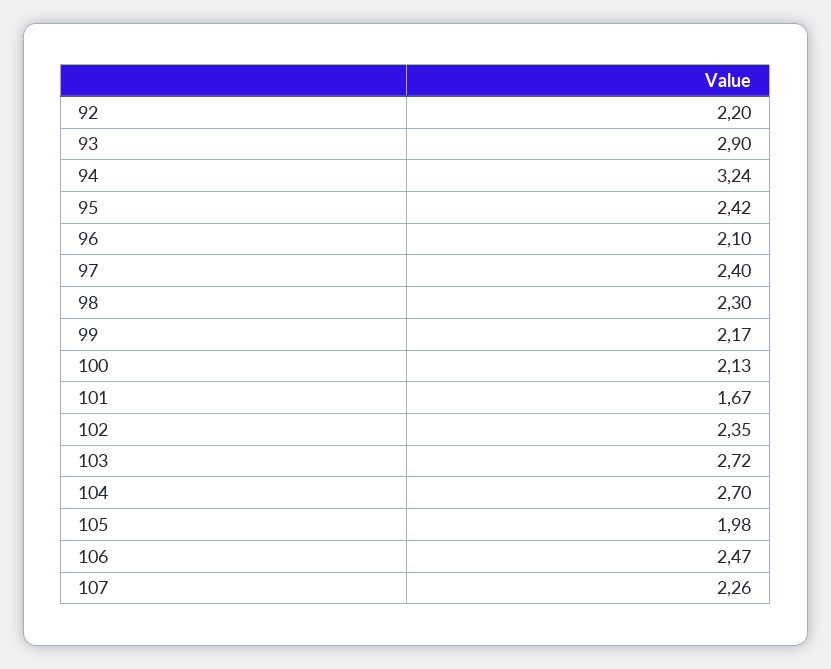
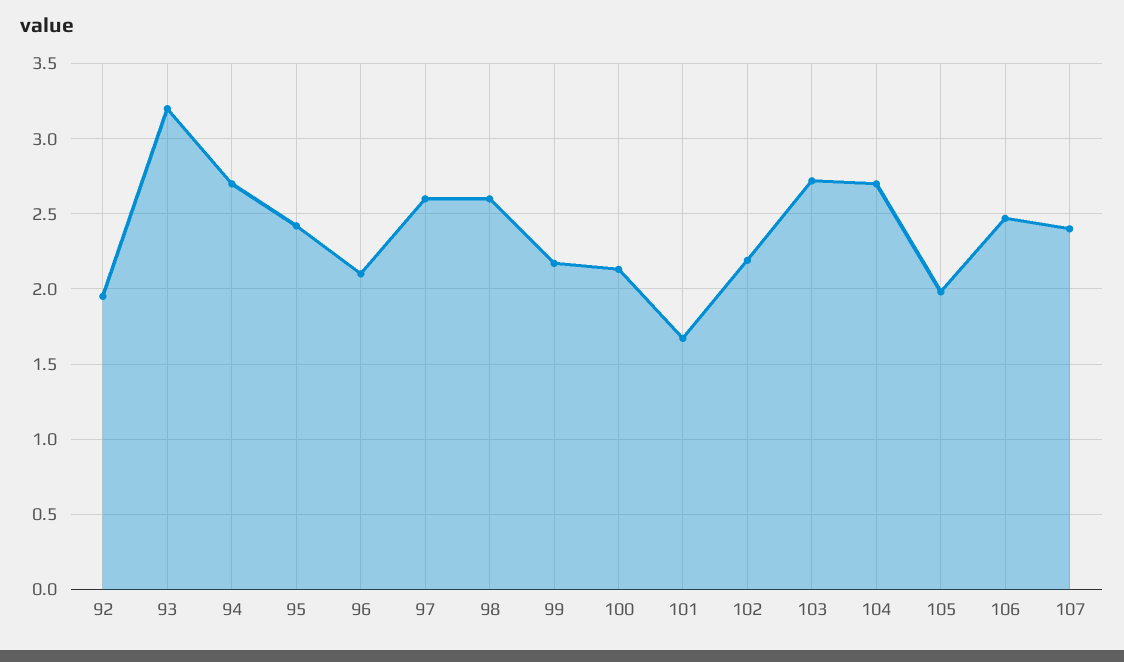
92: 2.2 -> 1.95
93: 2.9 -> 3.2
94: 3.24 -> 2.7
97: 2.4 -> 2.6
98: 2.3 -> 2.6
102: 2.35 -> 2.2
107: 2.26 -> 2.4

